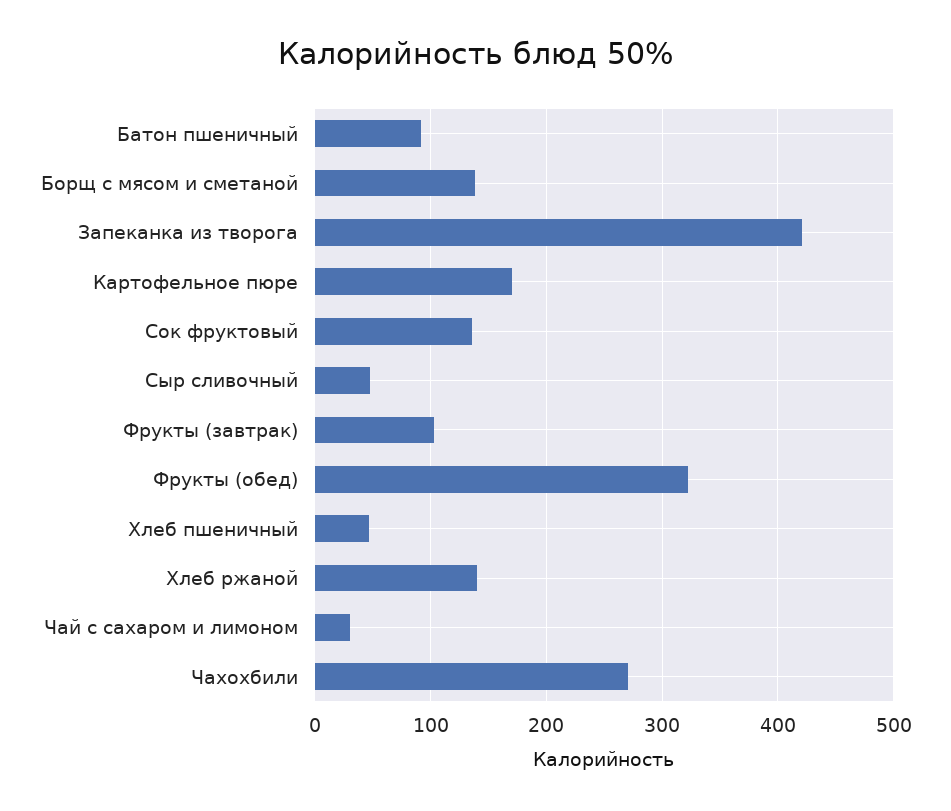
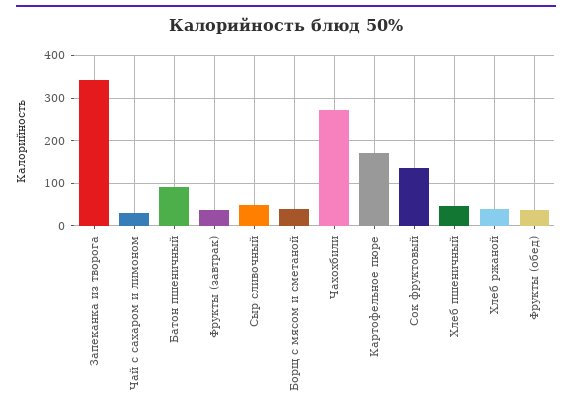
Борщ с мясом и сметаной: 140 -> 40
Запеканка из творога: 420 -> 340
Фрукты (завтрак): 100 -> 40
Фрукты (обед): 320 -> 40
Хлеб ржаной: 140 -> 40

